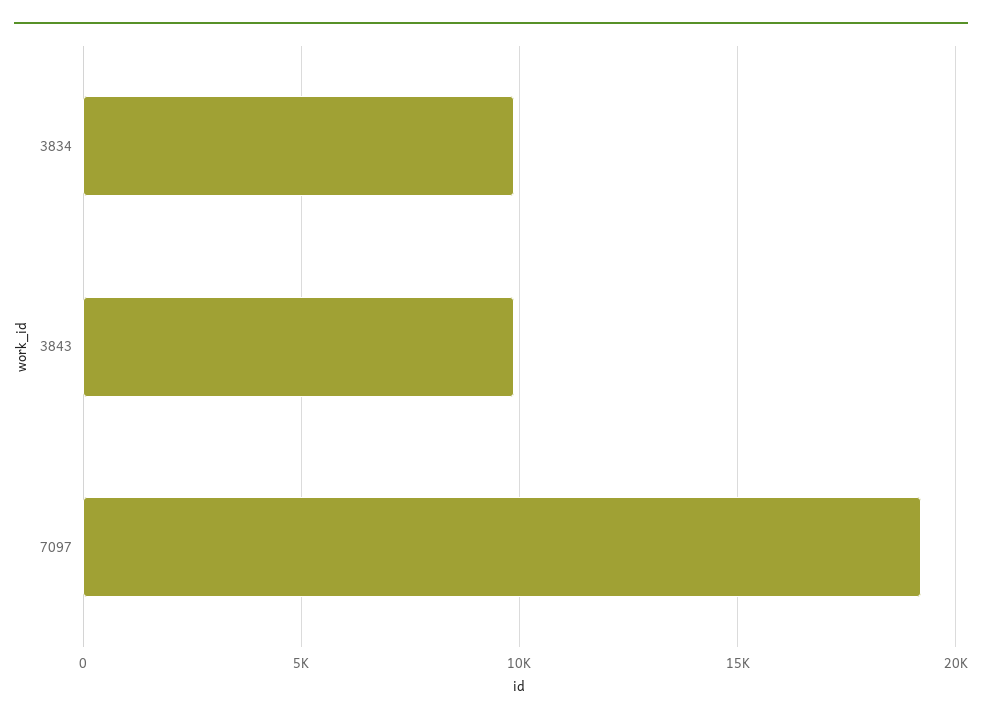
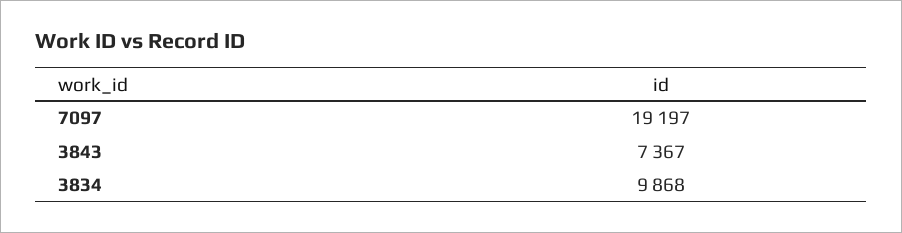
3843: 10000 -> 7367

